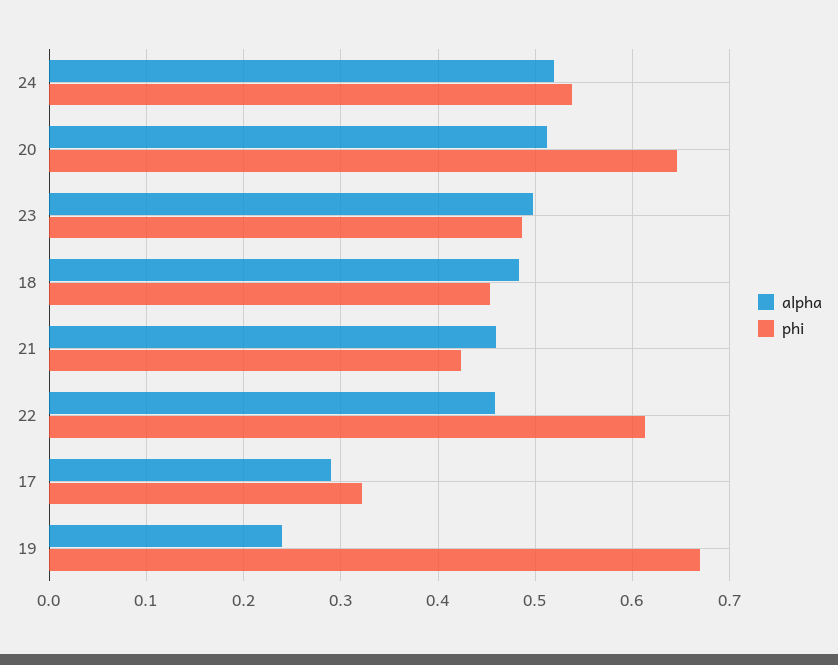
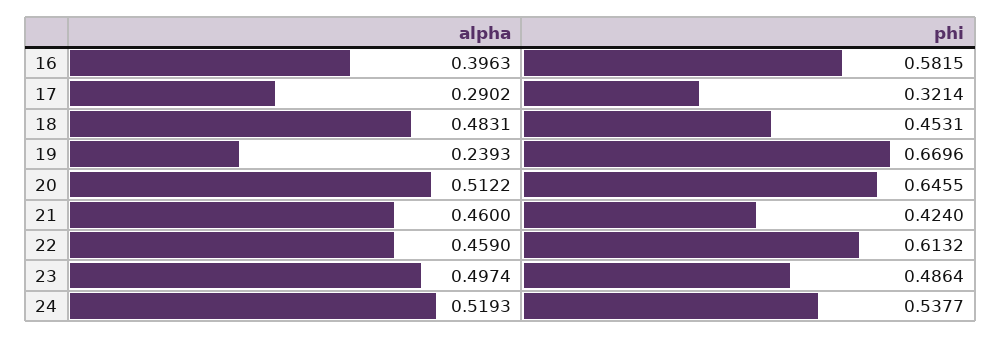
alpha, 16: none -> 0.3963
phi, 16: none -> 0.5815

